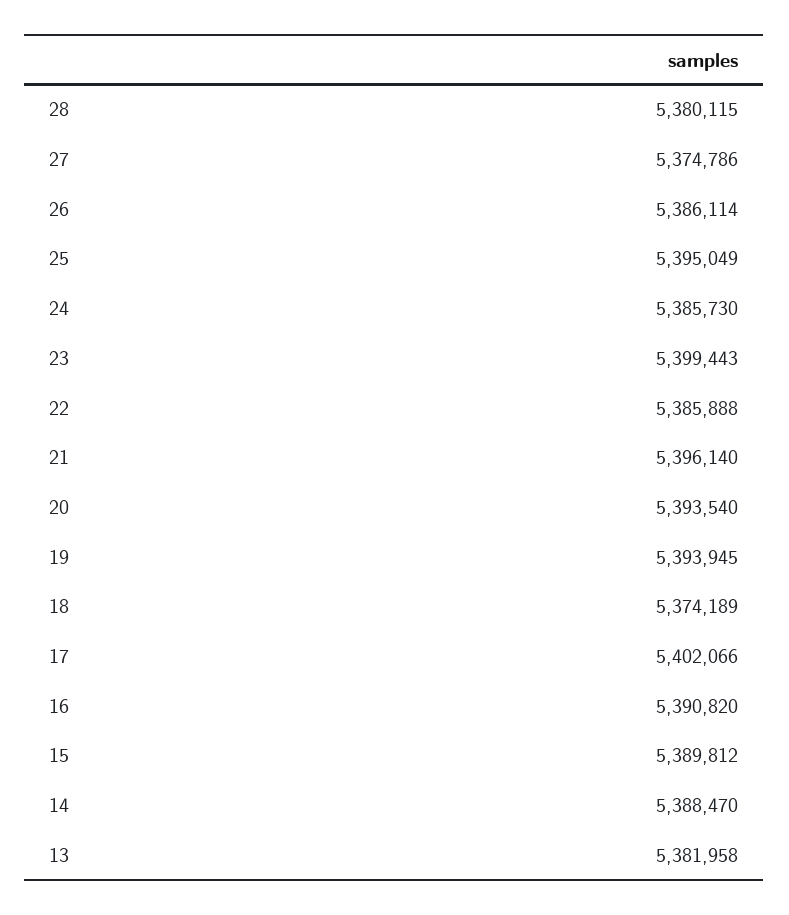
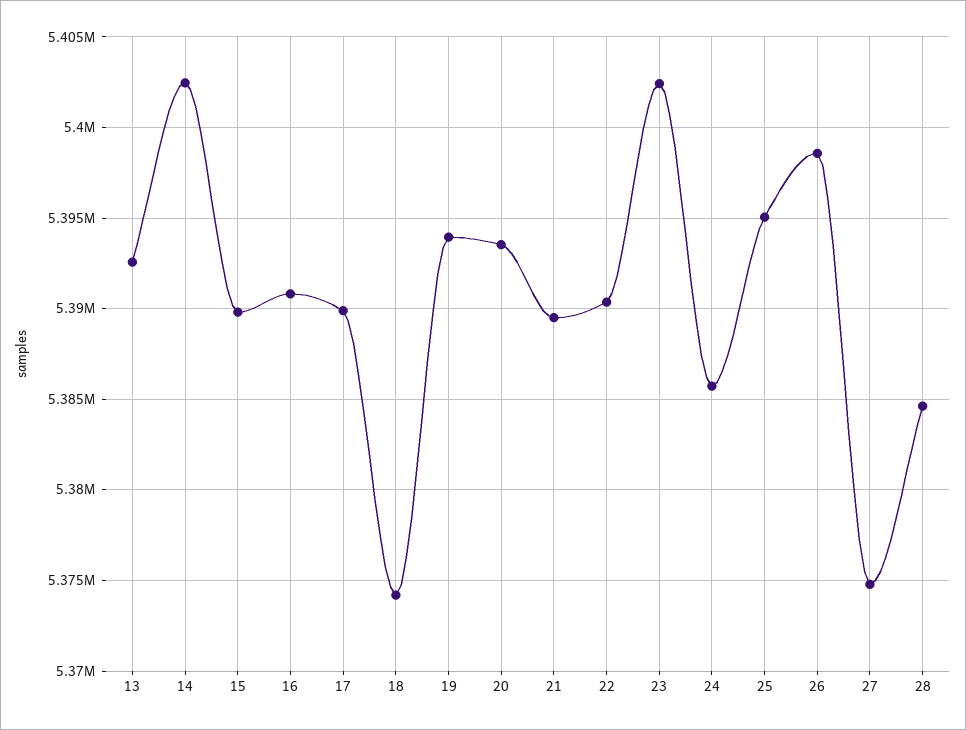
28: 5380115 -> 5384500
26: 5386114 -> 5398500
23: 5399443 -> 5402500
22: 5385888 -> 5390500
21: 5396140 -> 5389500
17: 5402066 -> 5390000
14: 5388470 -> 5402500
13: 5381958 -> 5392500

